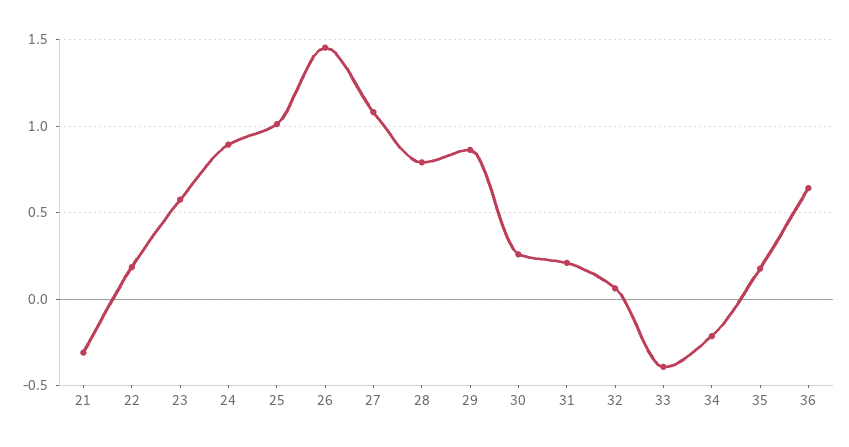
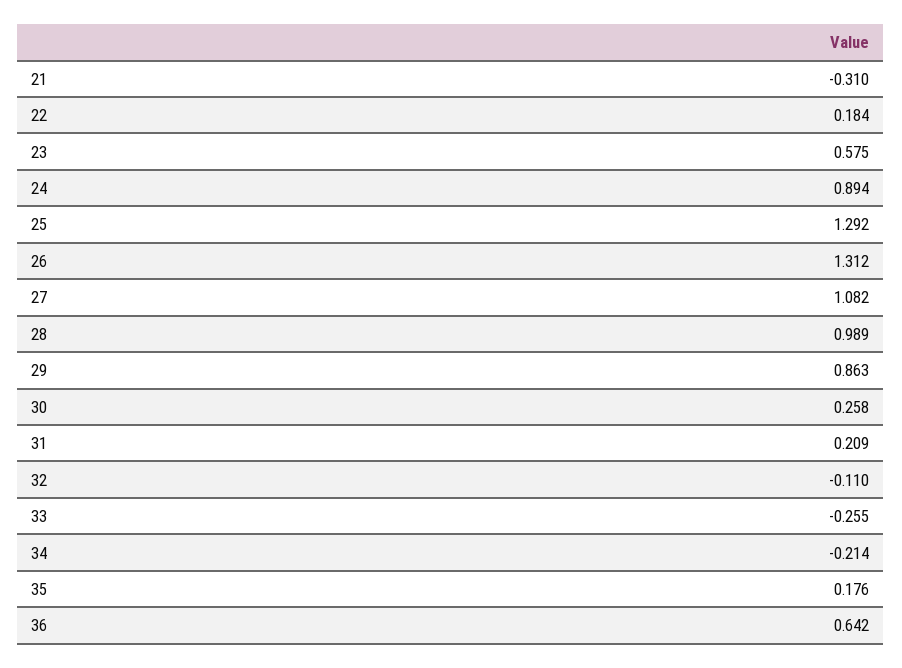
25: 1 -> 1.292
26: 1.45 -> 1.312
28: 0.8 -> 0.989
32: 0.05 -> -0.11
33: -0.4 -> -0.255

